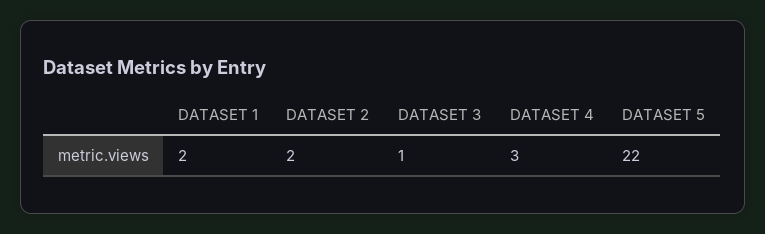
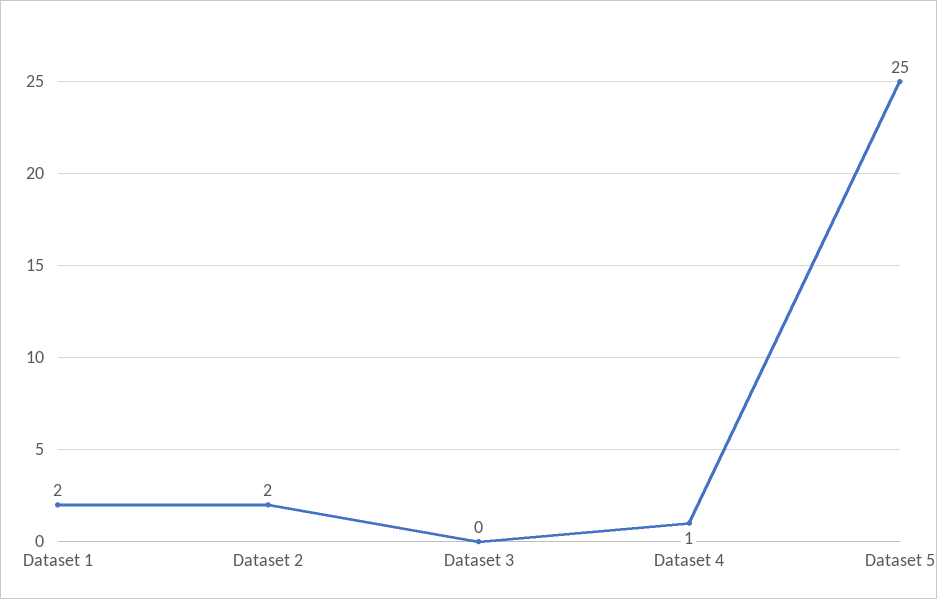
DATASET 3: 1 -> 0
DATASET 4: 3 -> 1
DATASET 5: 22 -> 25

